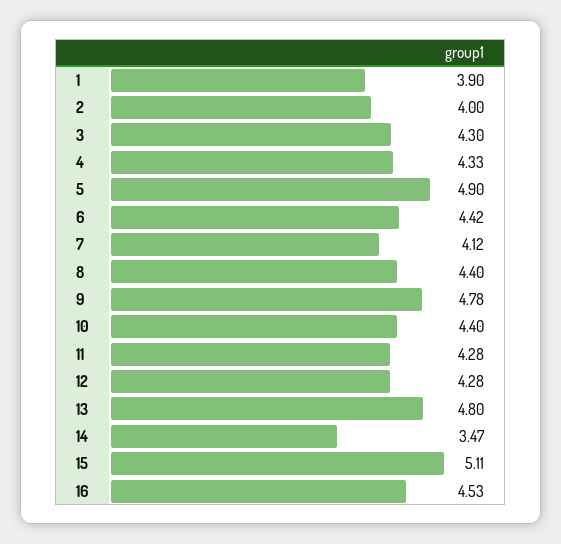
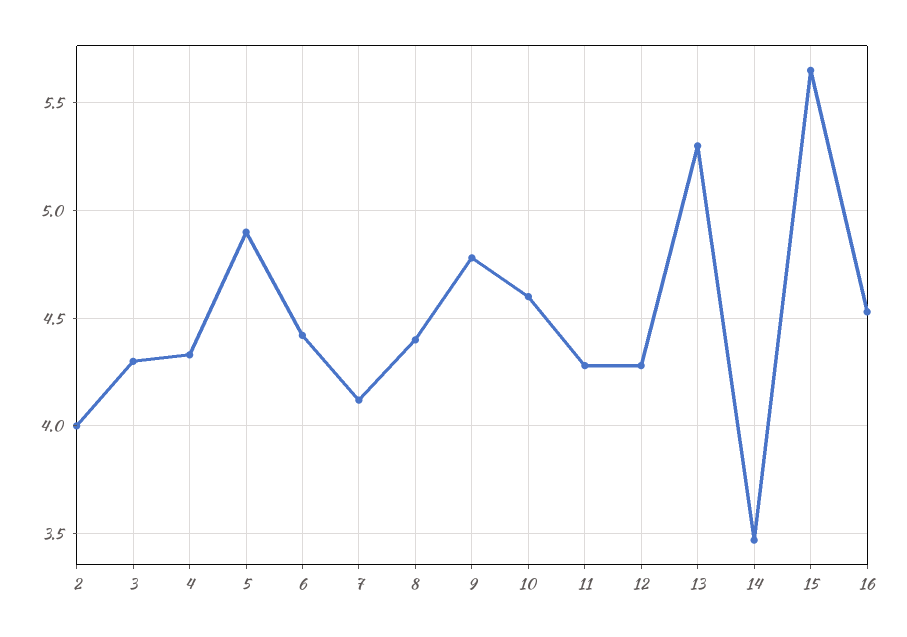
1: 3.9 -> none
10: 4.4 -> 4.6
13: 4.8 -> 5.3
15: 5.11 -> 5.65

